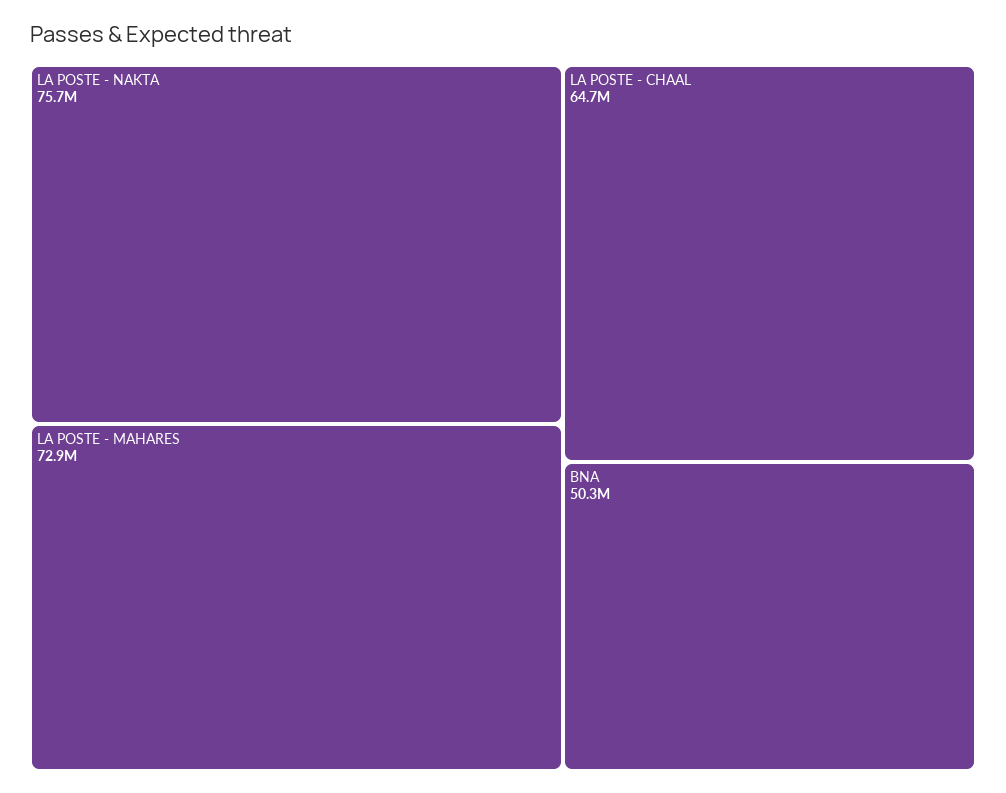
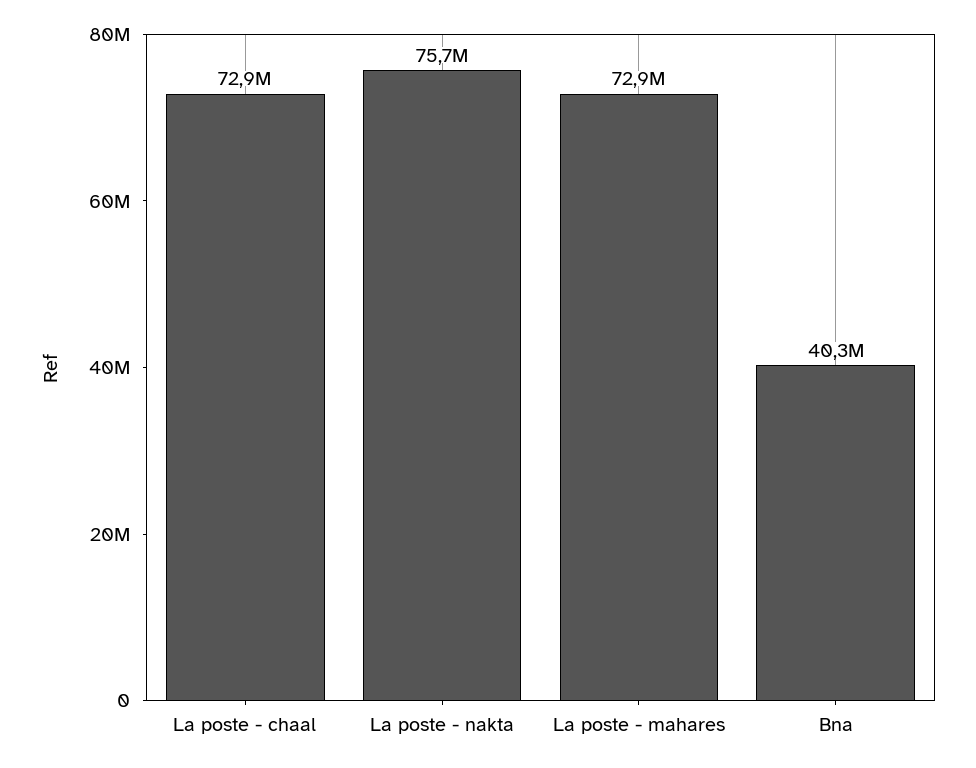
LA POSTE - CHAAL: 64700000 -> 72900000
BNA: 50300000 -> 40300000

